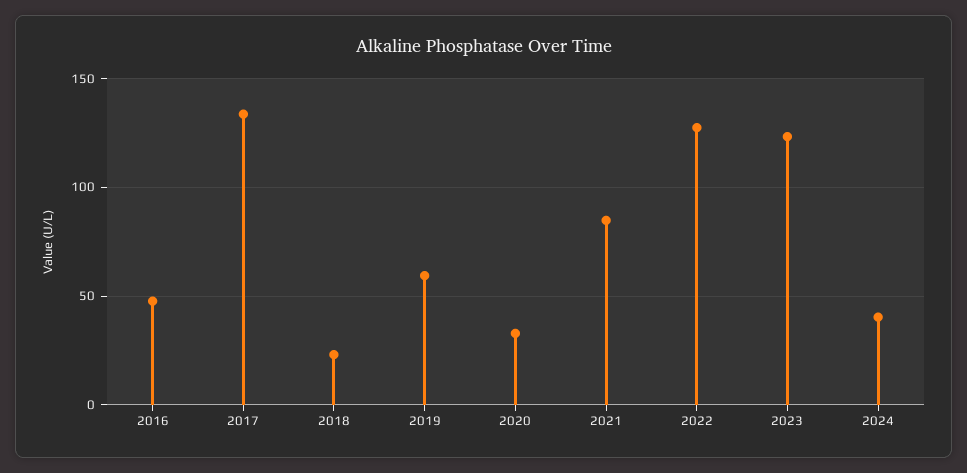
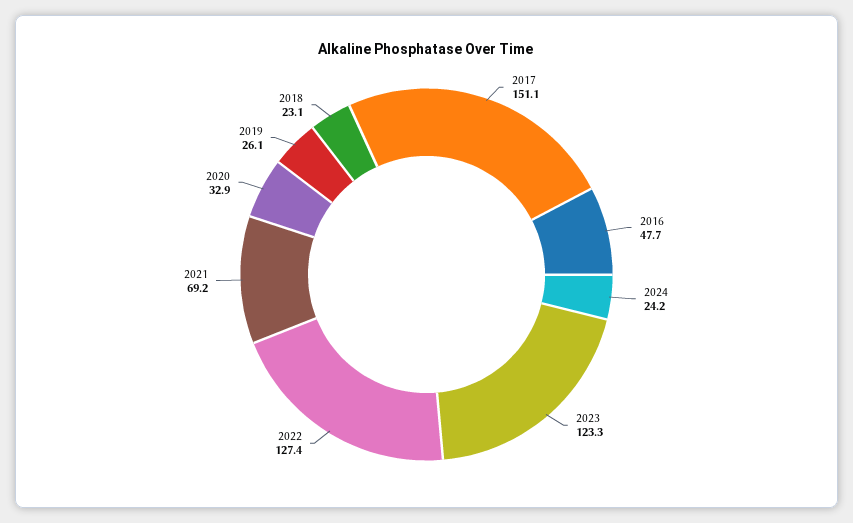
2017: 135 -> 151.1
2019: 60 -> 26.1
2021: 85 -> 69.2
2024: 40 -> 24.2

